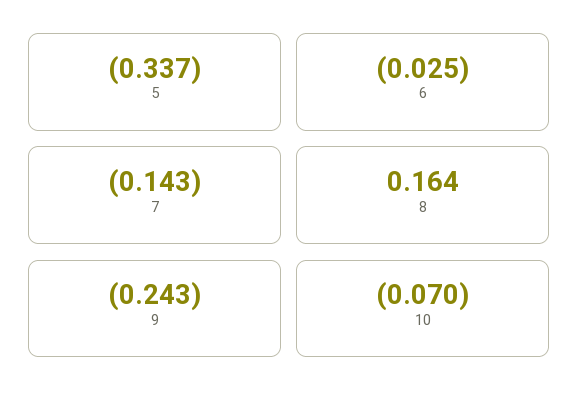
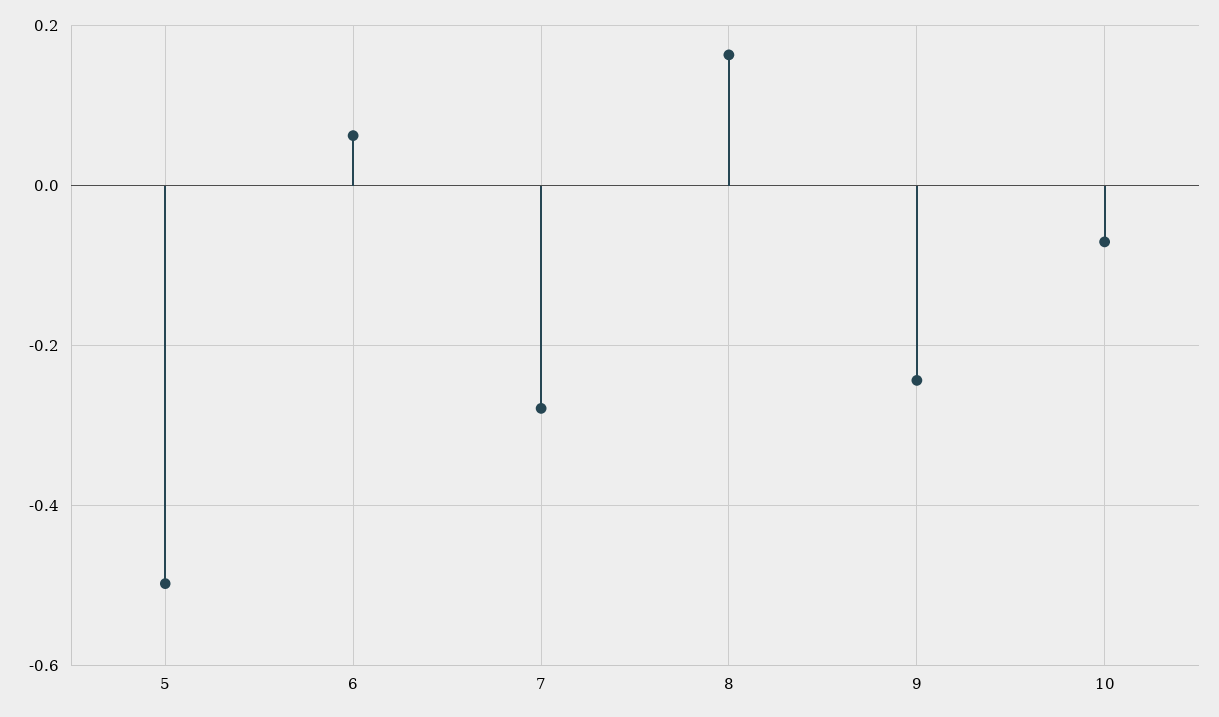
5: -0.337 -> -0.5
6: -0.025 -> 0.06
7: -0.143 -> -0.28

